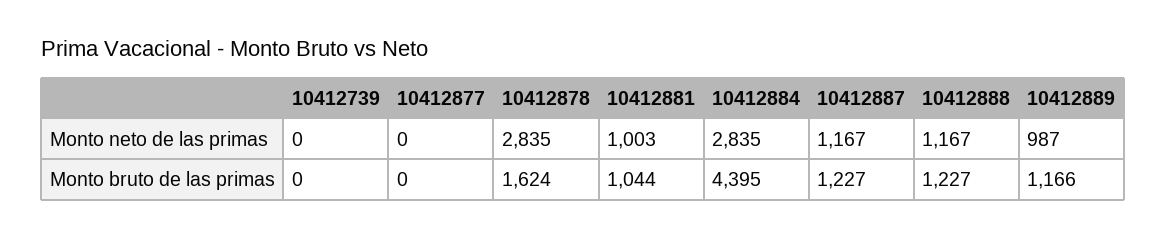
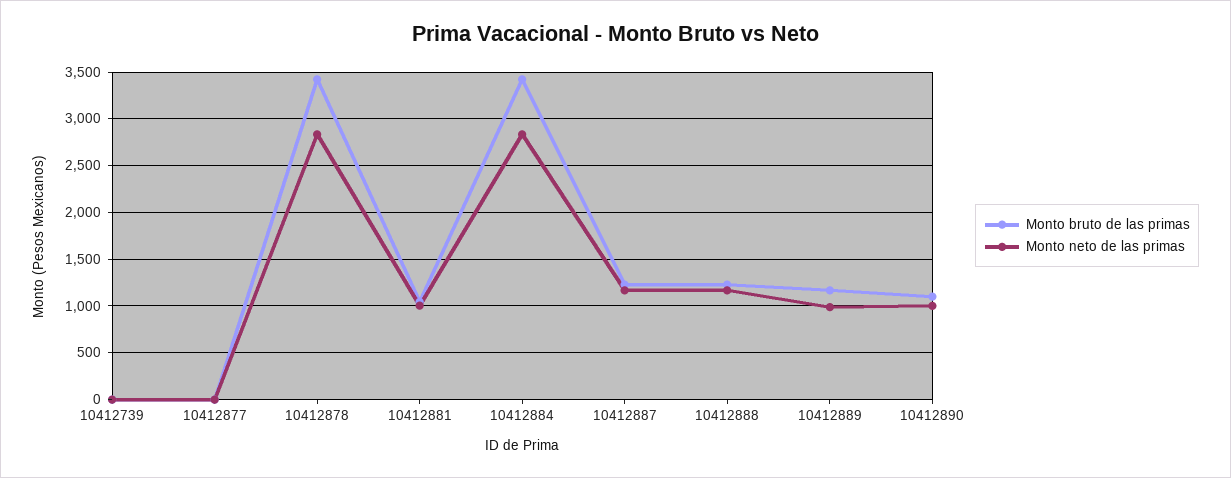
Monto bruto de las primas, 10412878: 1624 -> 3400
Monto bruto de las primas, 10412884: 4395 -> 3400
Monto bruto de las primas, 10412890: none -> 1100
Monto neto de las primas, 10412890: none -> 1000

